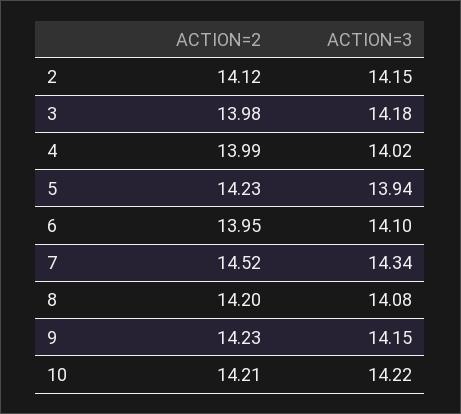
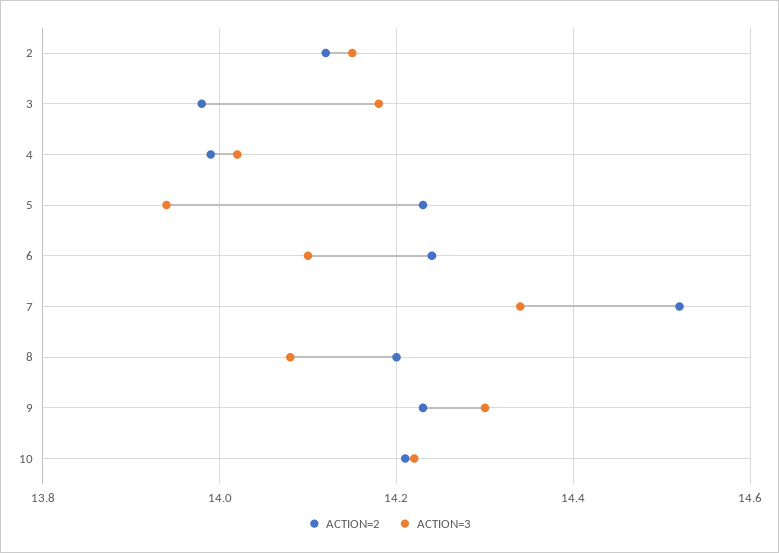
ACTION=2, 6: 13.95 -> 14.25
ACTION=3, 9: 14.15 -> 14.3

